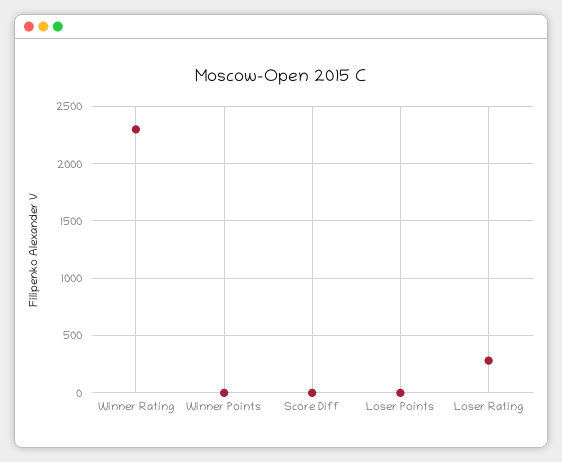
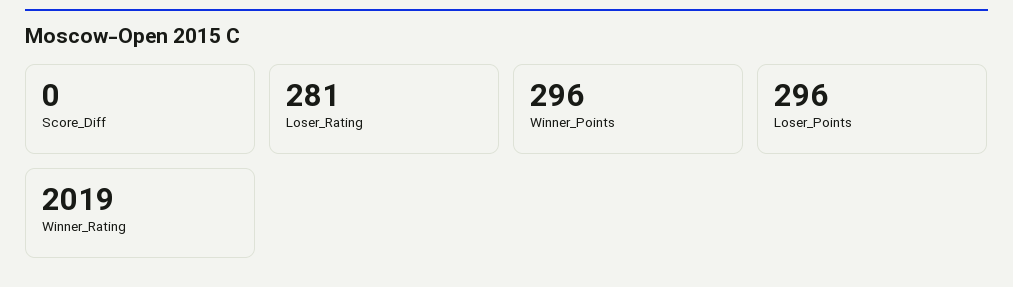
Winner Rating: 2300 -> 2019
Winner Points: 0 -> 296
Loser Points: 0 -> 296

